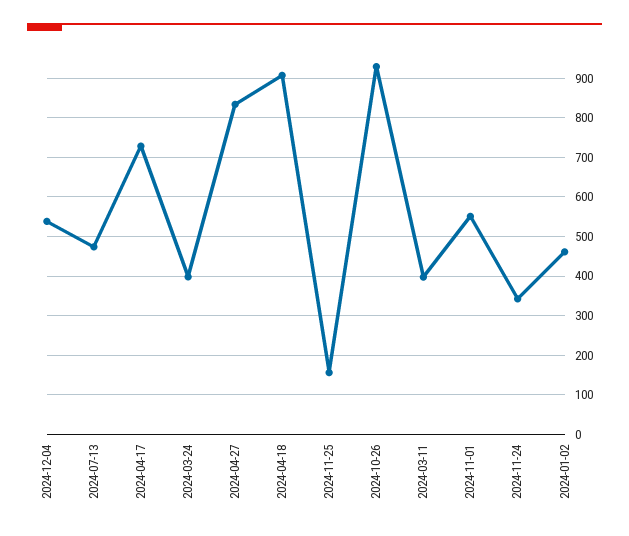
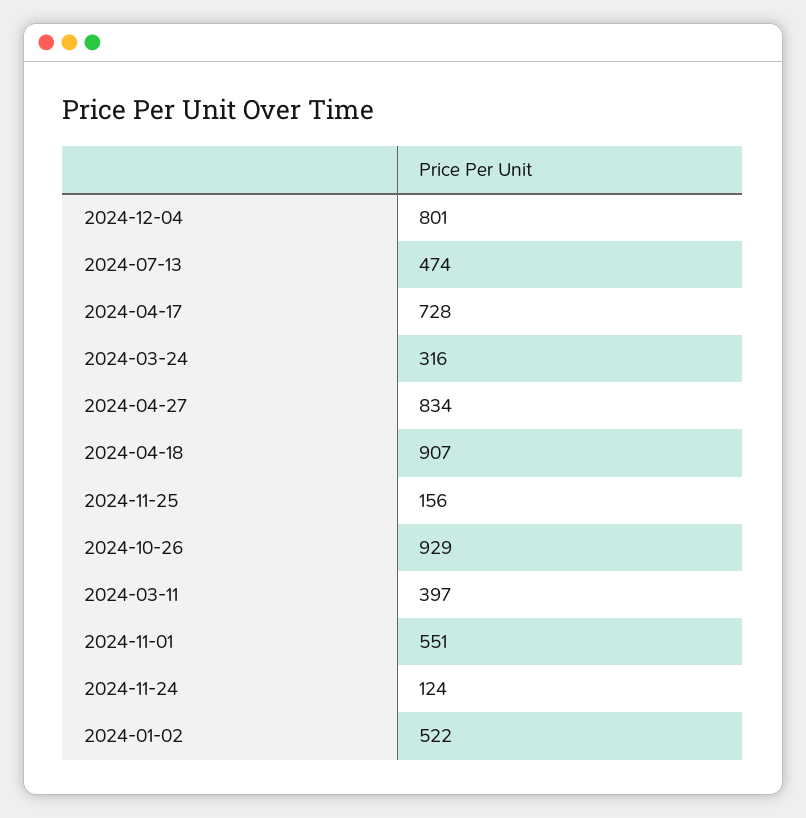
2024-12-04: 540 -> 801
2024-03-24: 400 -> 316
2024-11-24: 340 -> 124
2024-01-02: 460 -> 522

